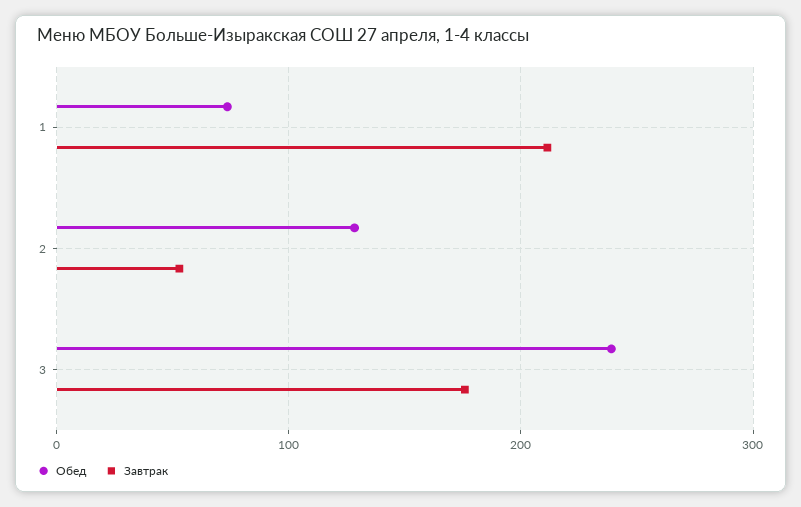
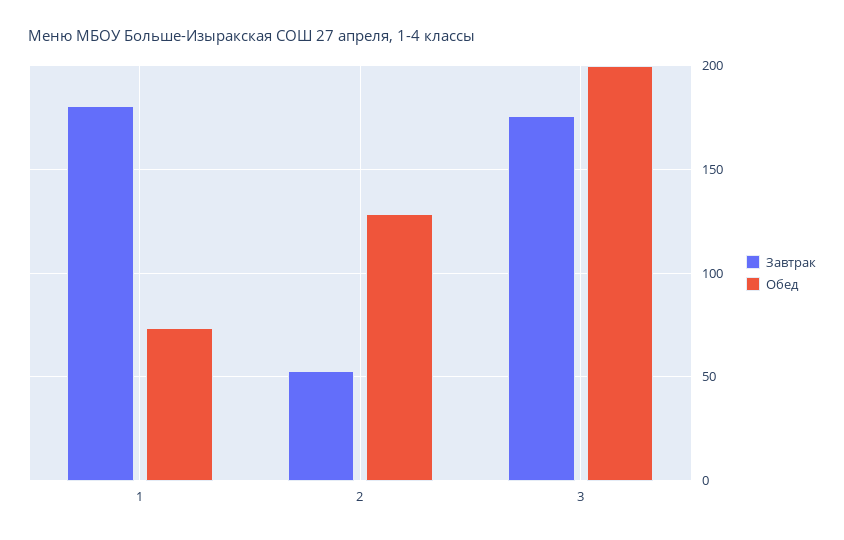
Завтрак, 1: 210 -> 180
Обед, 3: 240 -> 200

